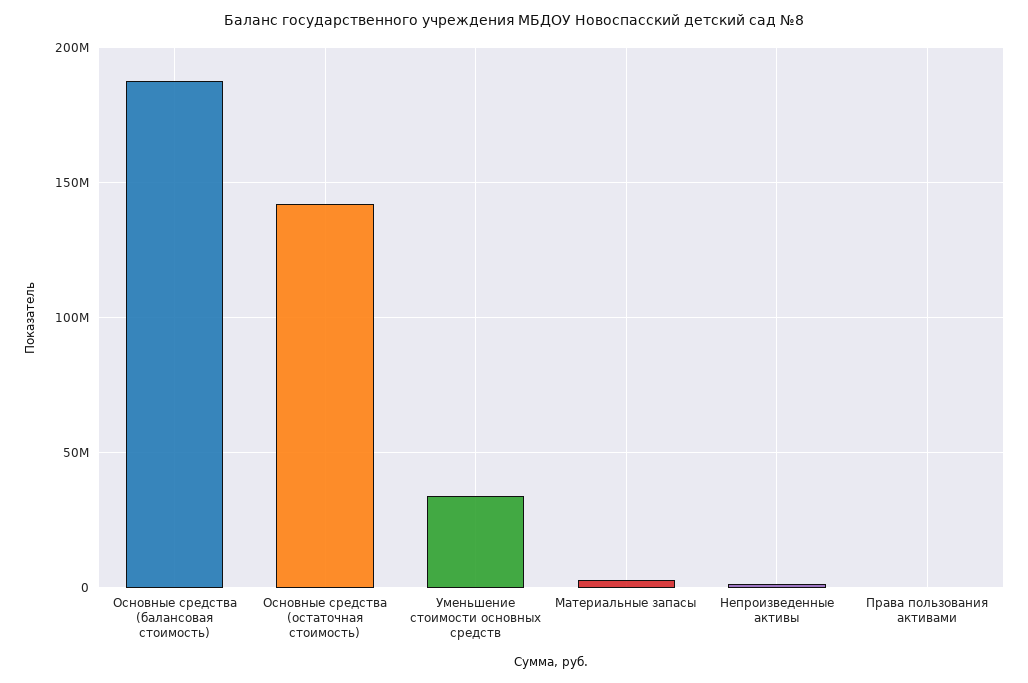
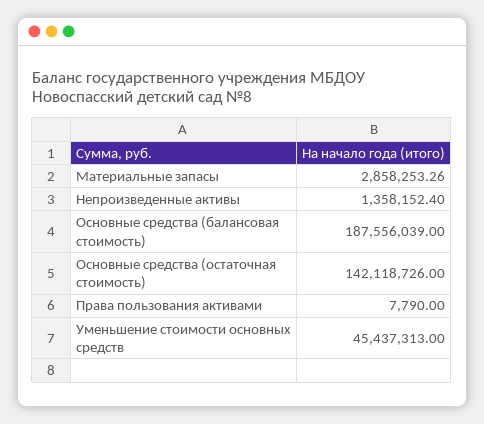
Уменьшение стоимости основных средств: 35000000 -> 45437313

